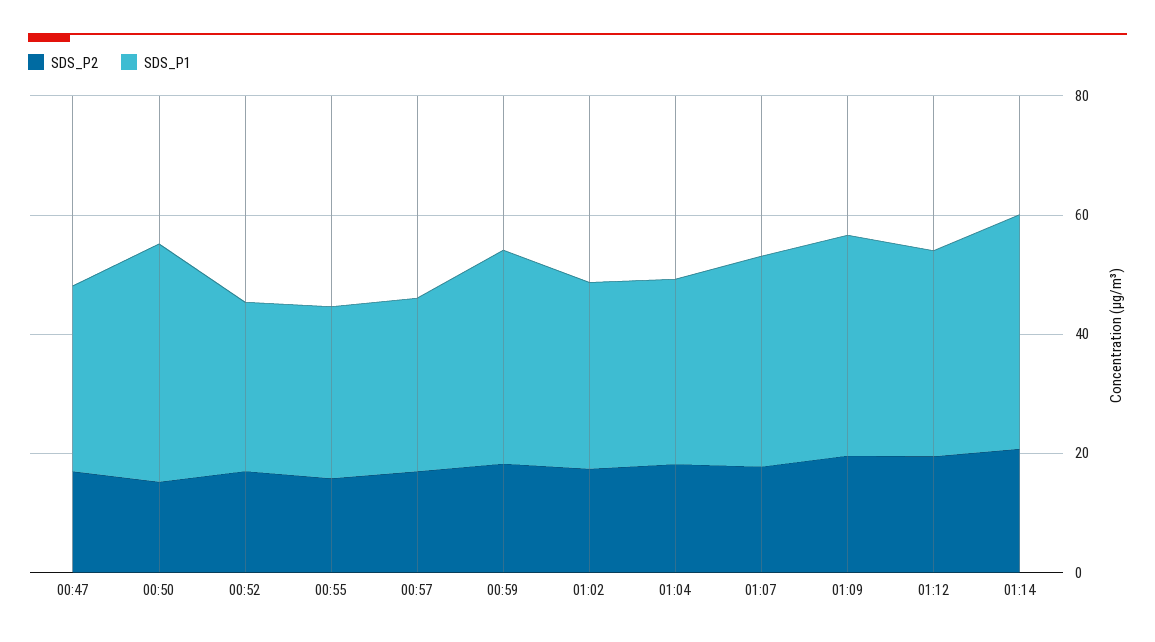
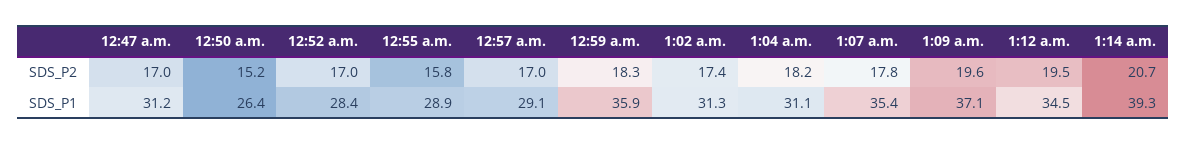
SDS_P1, 00:50: 40 -> 26.4

